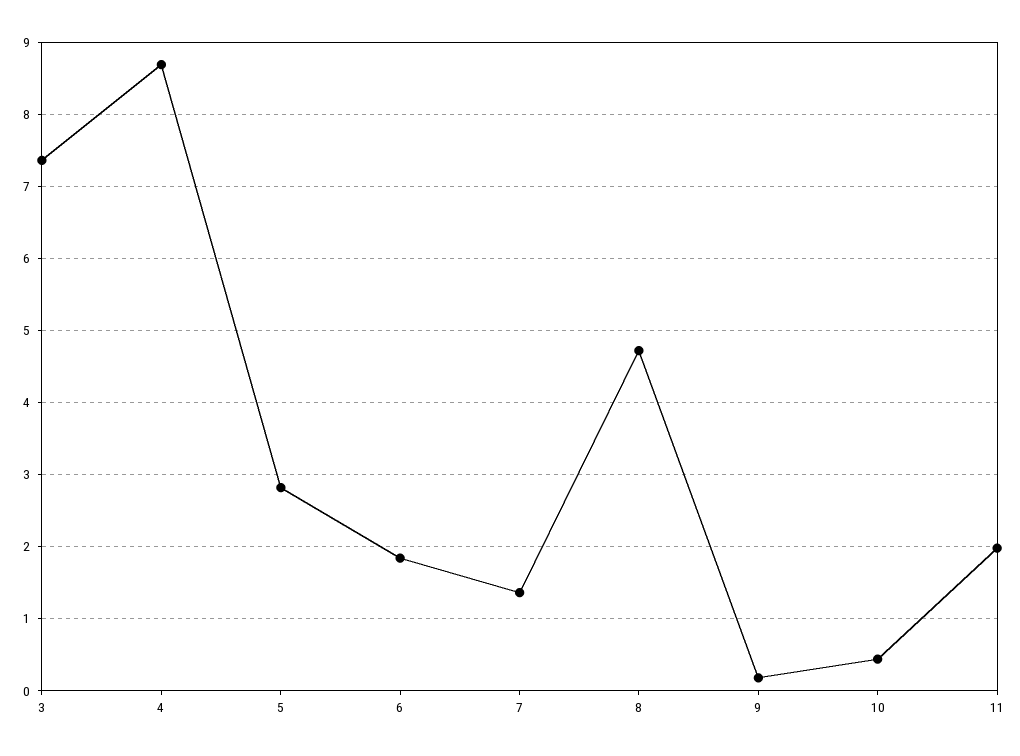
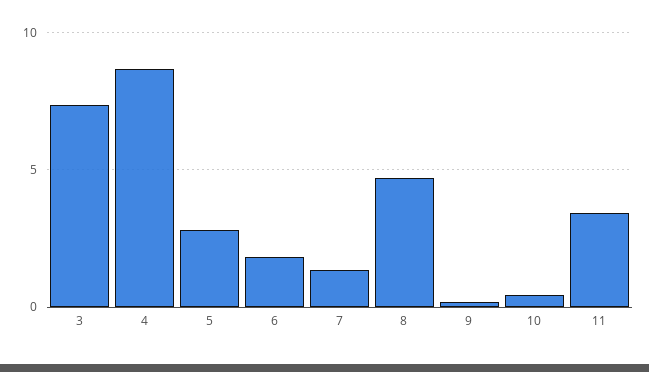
11: 2 -> 3.5

